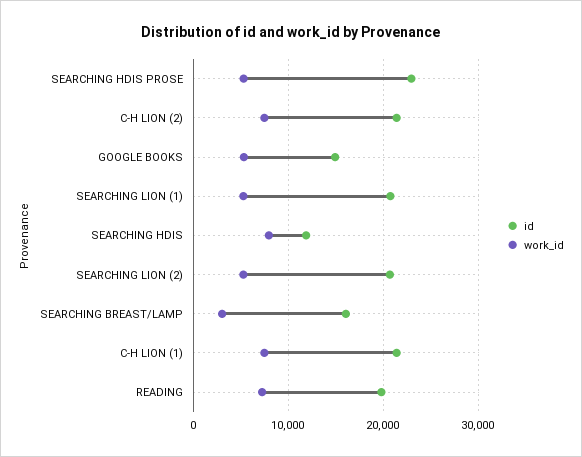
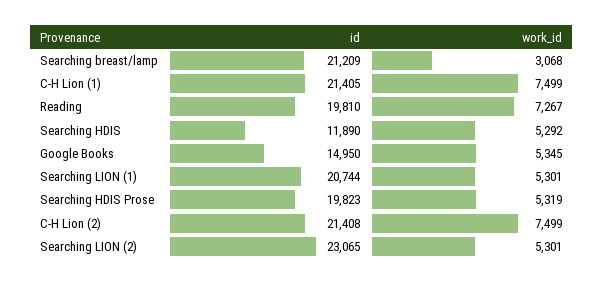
id, SEARCHING HDIS PROSE: 23000 -> 19823
work_id, SEARCHING HDIS: 8000 -> 5292
id, SEARCHING LION (2): 21000 -> 23065
id, SEARCHING BREAST/LAMP: 16000 -> 21209

